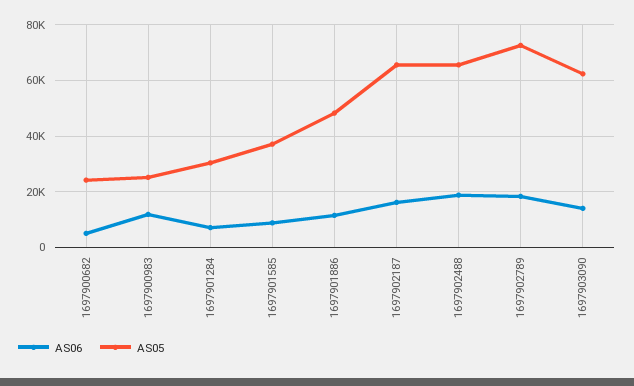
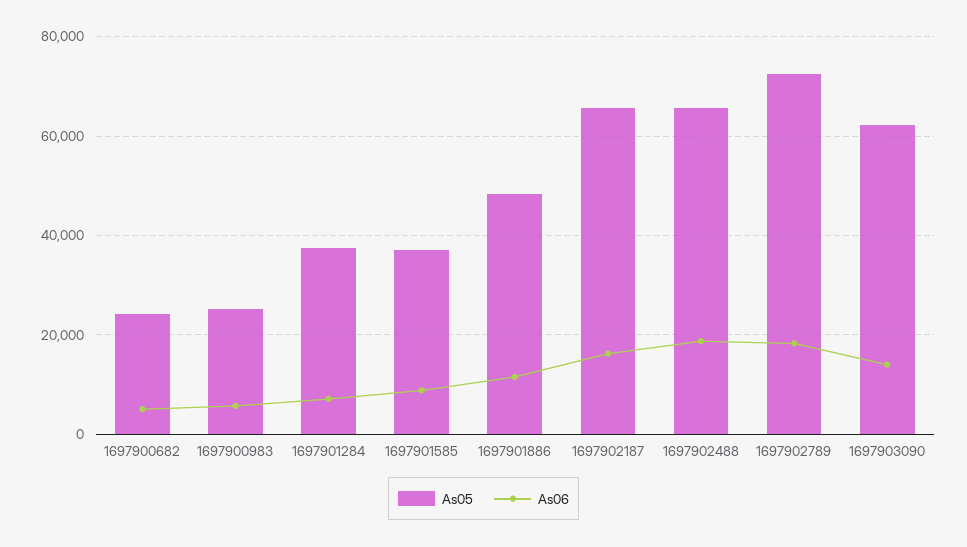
AS06, 1697900983: 12500 -> 6000
AS05, 1697901284: 30000 -> 38000

